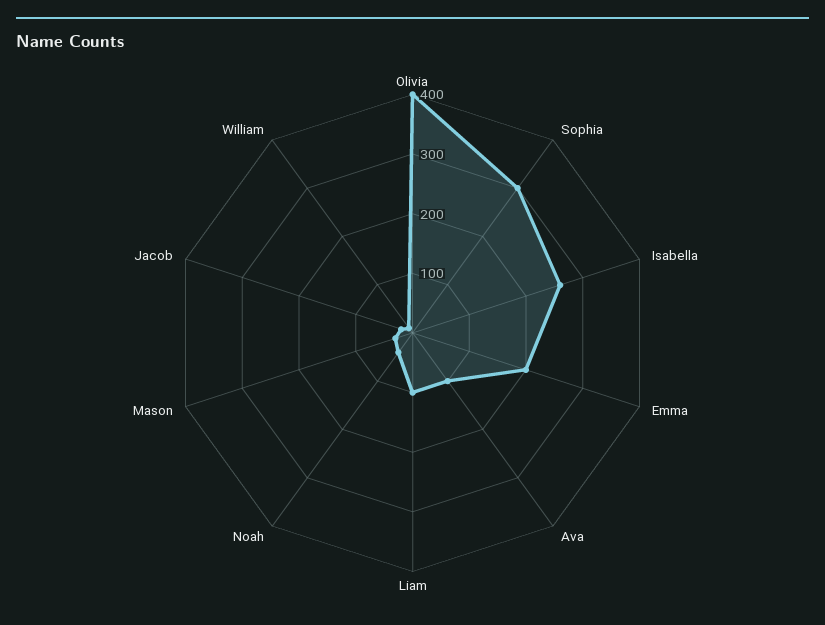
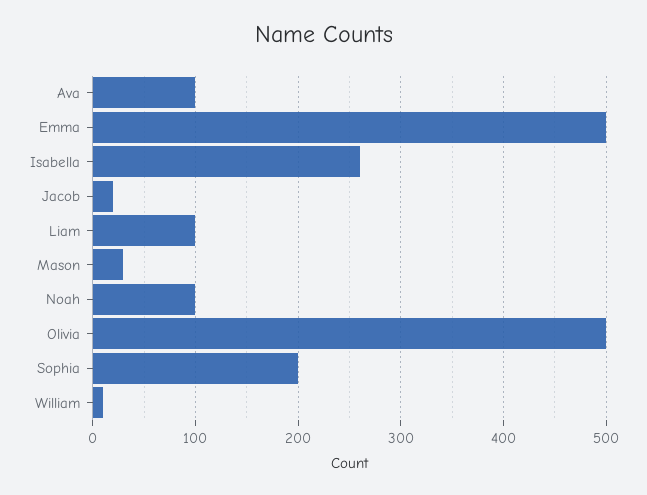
Olivia: 400 -> 500
Sophia: 300 -> 200
Emma: 200 -> 500
Noah: 40 -> 100

